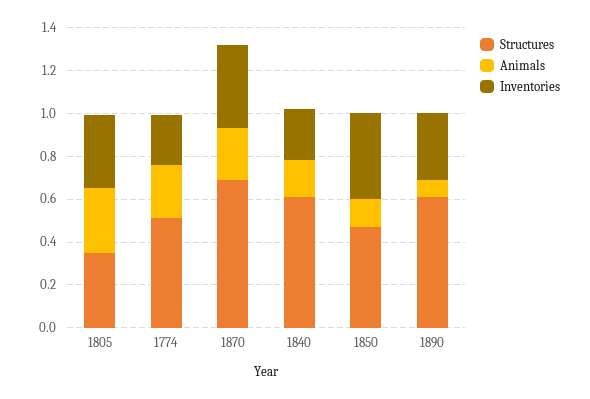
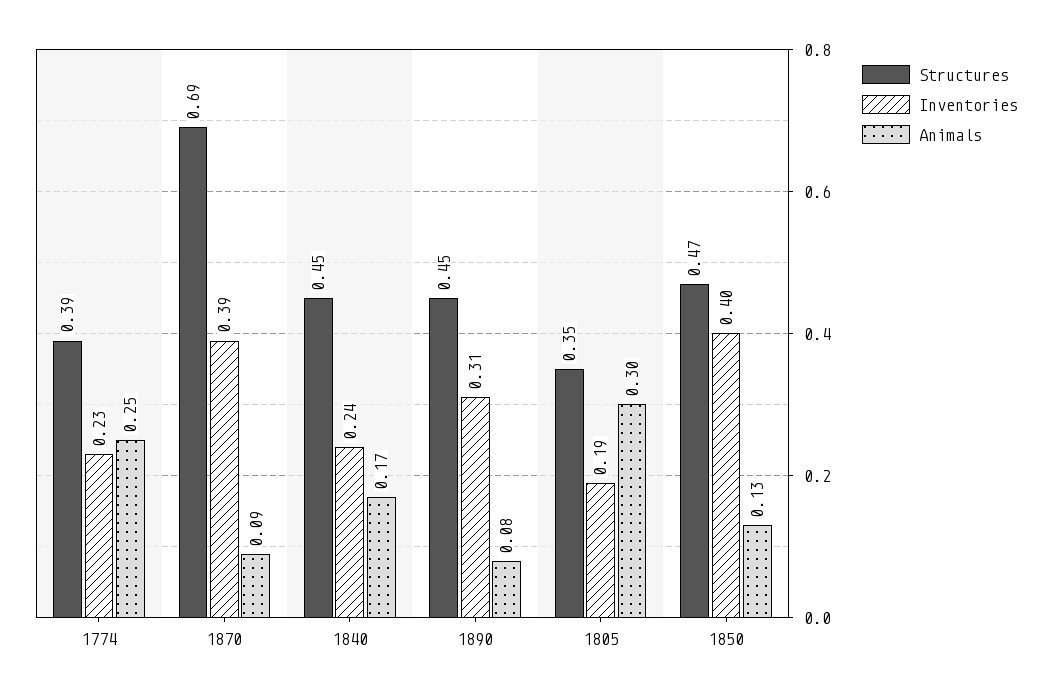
Inventories, 1805: 0.35 -> 0.19
Structures, 1774: 0.5 -> 0.39
Animals, 1870: 0.25 -> 0.09
Structures, 1840: 0.6 -> 0.45
Structures, 1890: 0.6 -> 0.45

